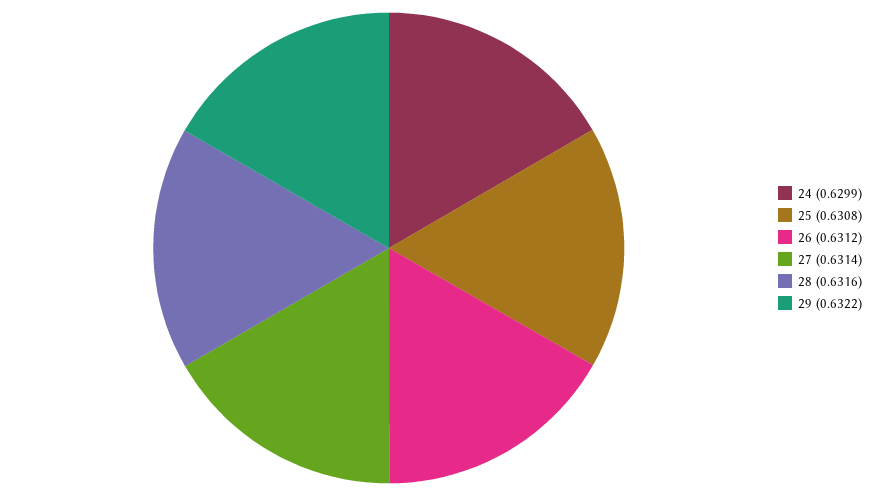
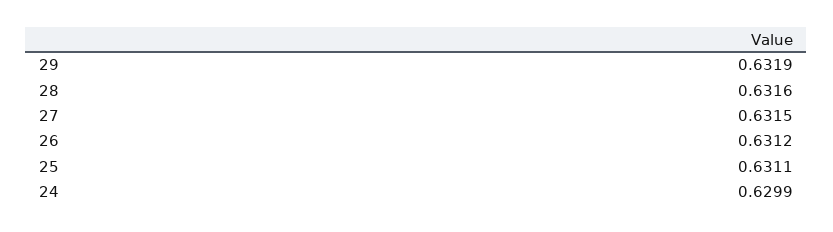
25: 0.6308 -> 0.6311
27: 0.6314 -> 0.6315
29: 0.6322 -> 0.6319

